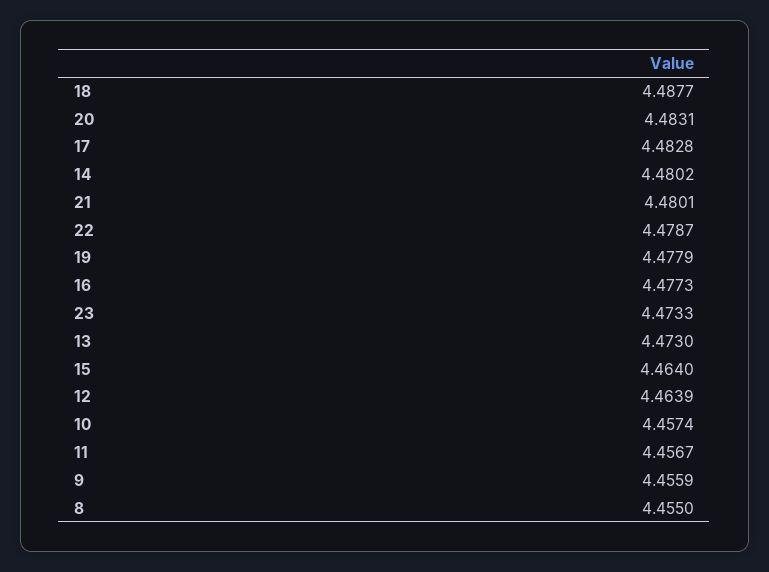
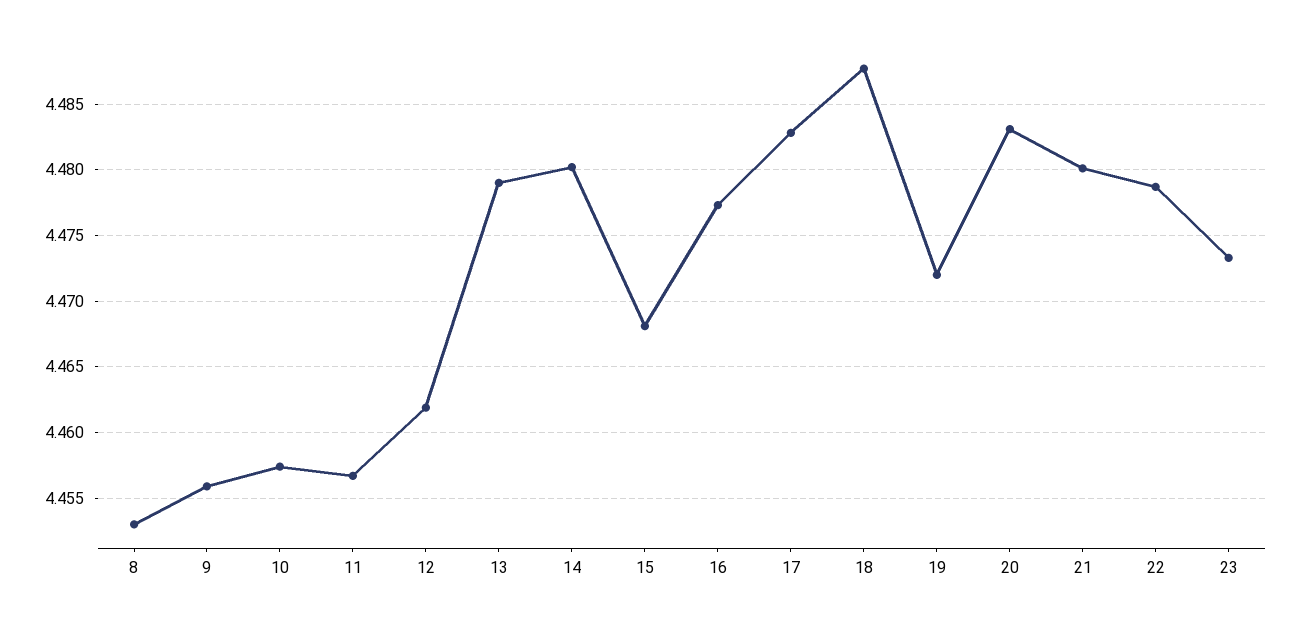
19: 4.4779 -> 4.472
13: 4.473 -> 4.479
15: 4.464 -> 4.468
12: 4.4639 -> 4.462
8: 4.455 -> 4.453

